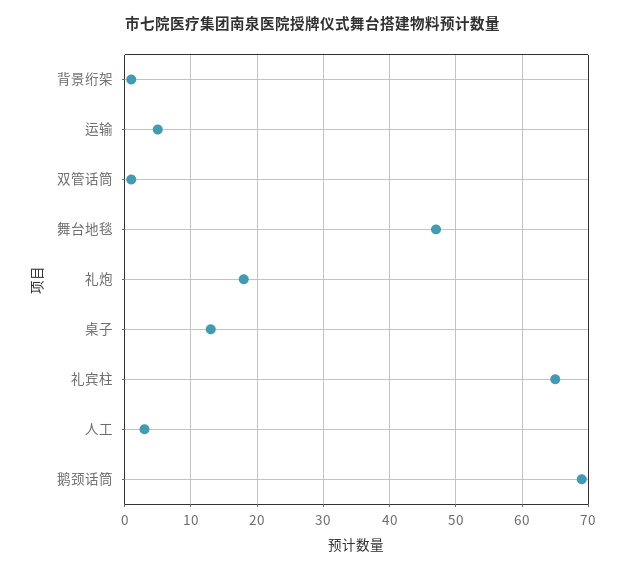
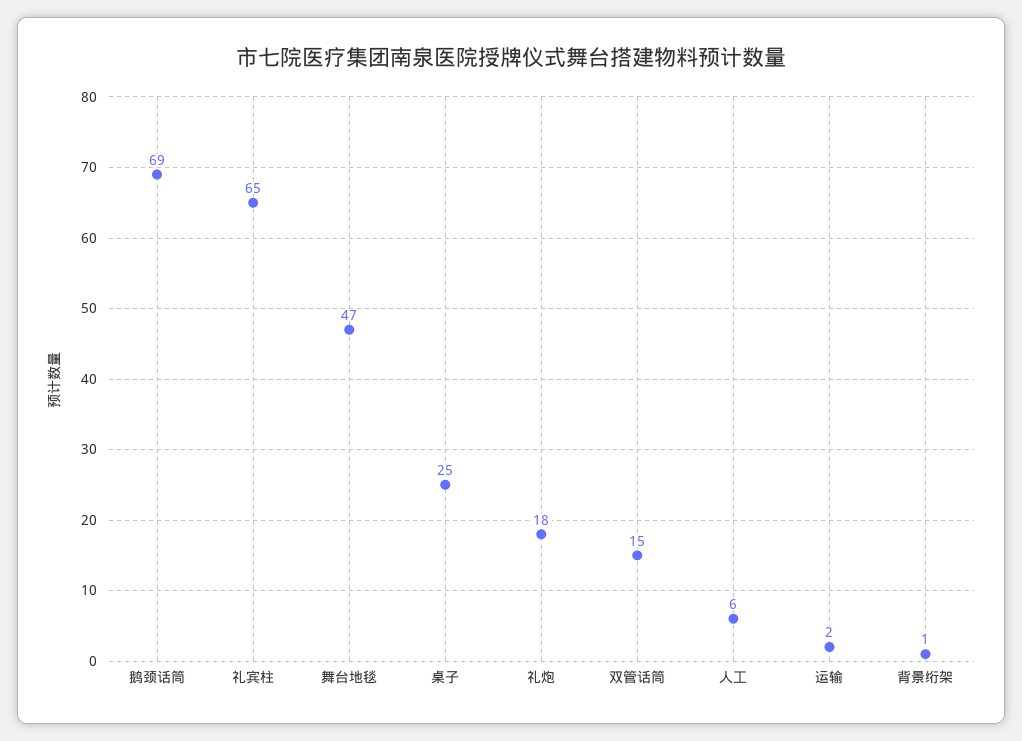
运输: 5 -> 2
双管话筒: 1 -> 15
桌子: 13 -> 25
人工: 3 -> 6

